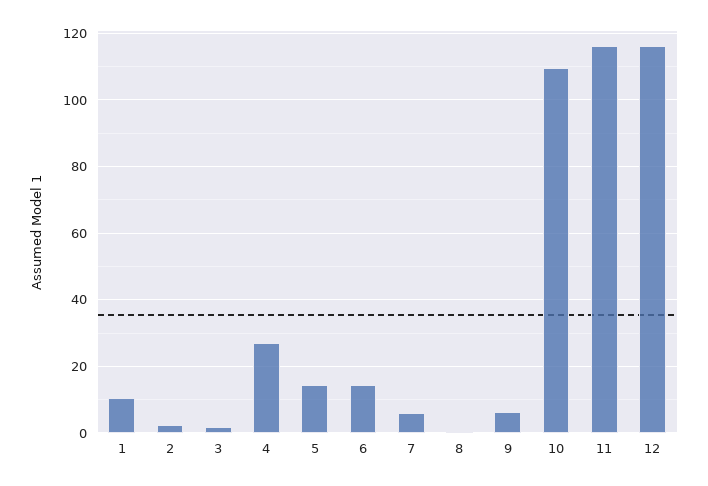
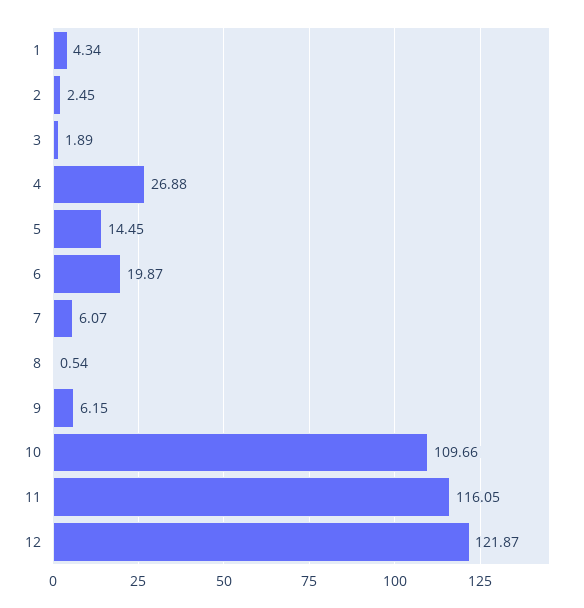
1: 10 -> 4.34
6: 14 -> 19.87
12: 116 -> 121.87

